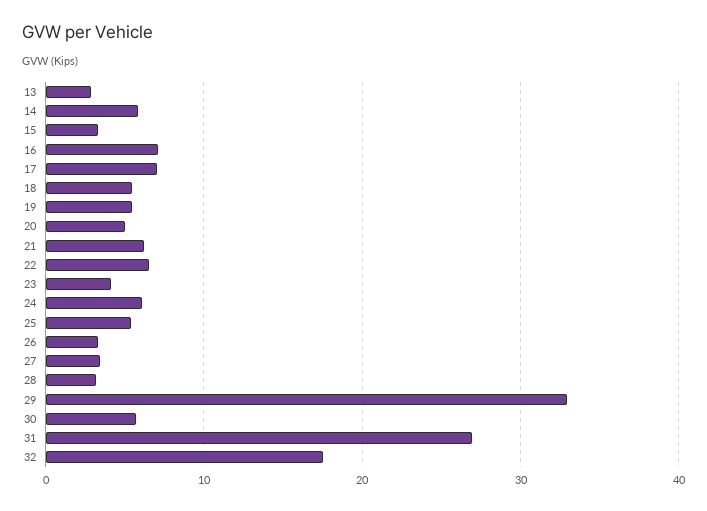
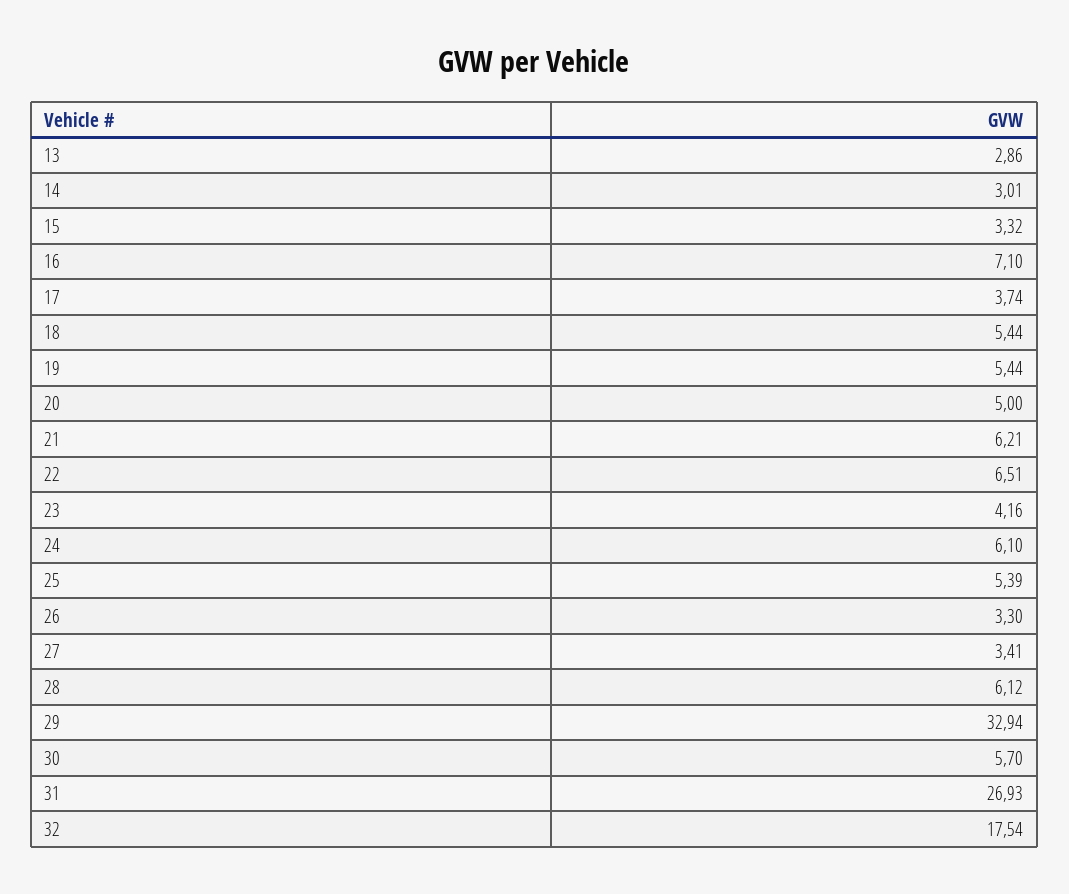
14: 6 -> 3.01
17: 7 -> 3.74
28: 3 -> 6.12

